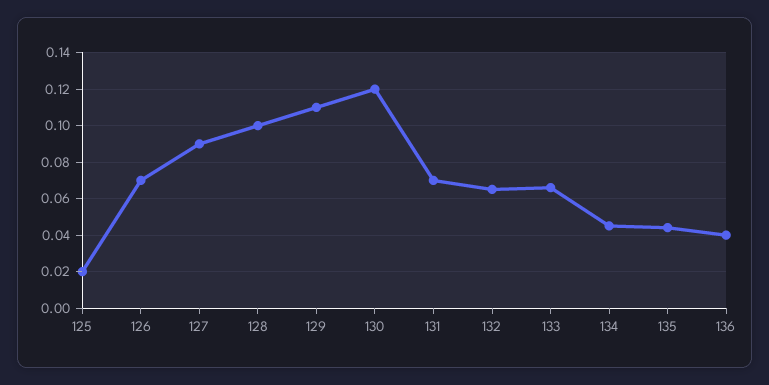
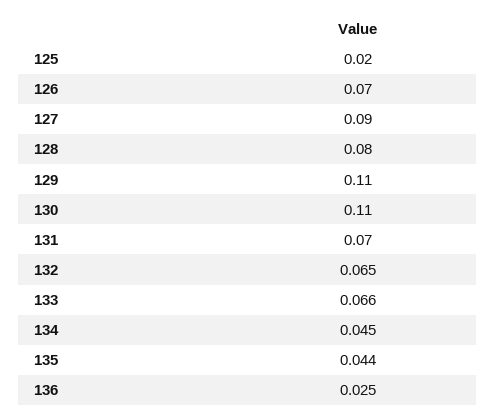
128: 0.1 -> 0.08
130: 0.12 -> 0.11
136: 0.04 -> 0.025

